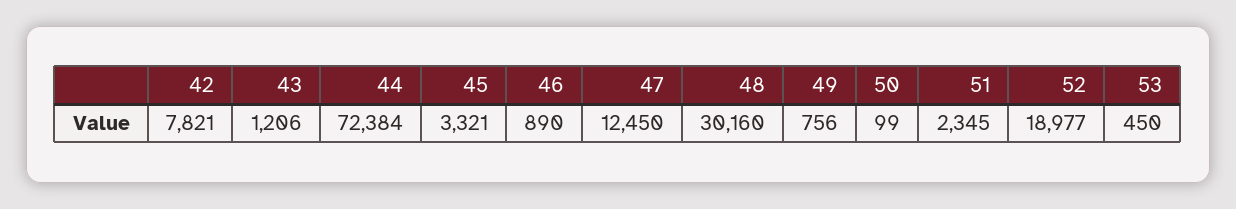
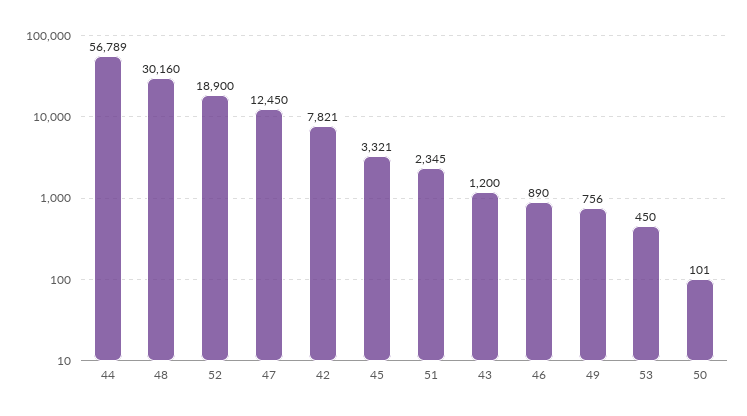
43: 1206 -> 1200
44: 72384 -> 56789
50: 99 -> 101
52: 18977 -> 18900

